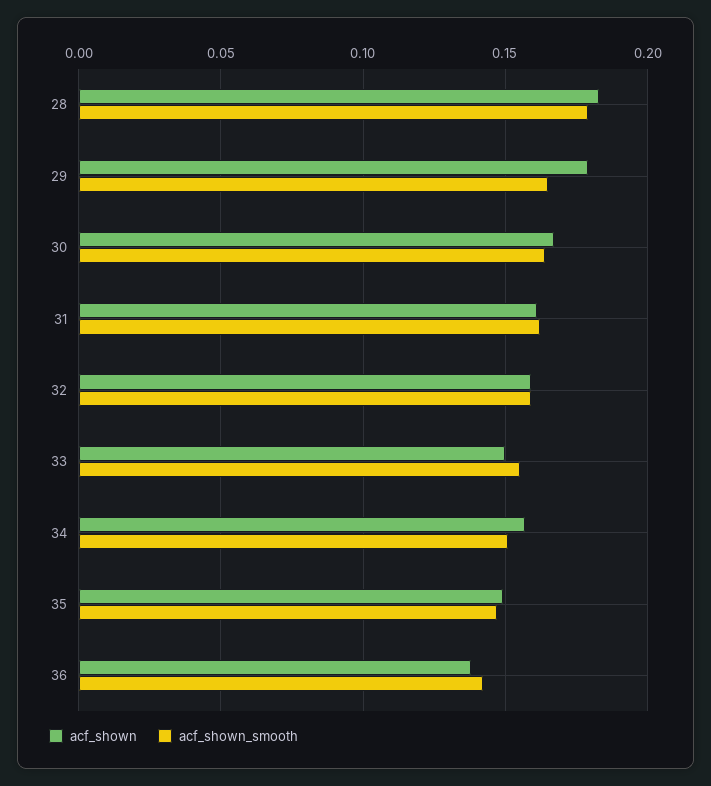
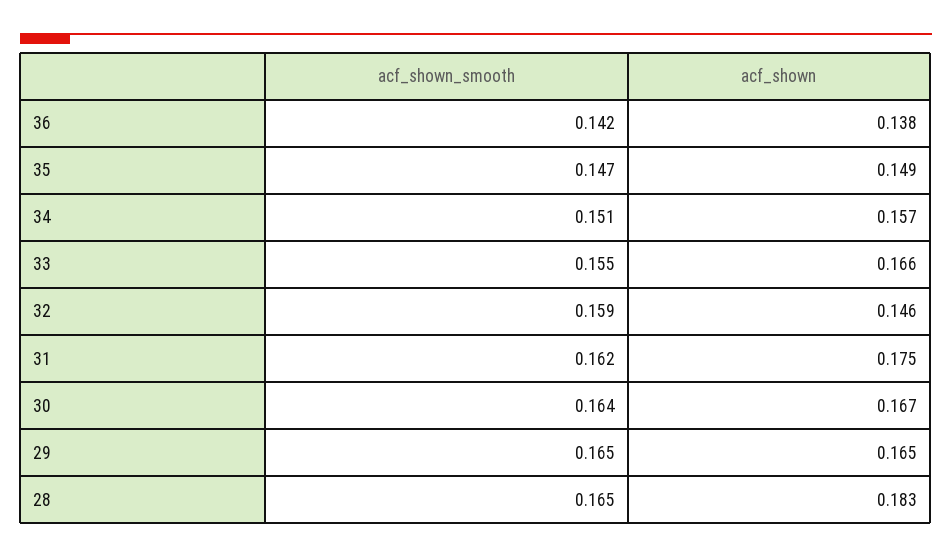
acf_shown_smooth, 28: 0.18 -> 0.165
acf_shown, 29: 0.18 -> 0.165
acf_shown, 31: 0.16 -> 0.175
acf_shown, 32: 0.16 -> 0.146
acf_shown, 33: 0.15 -> 0.166

